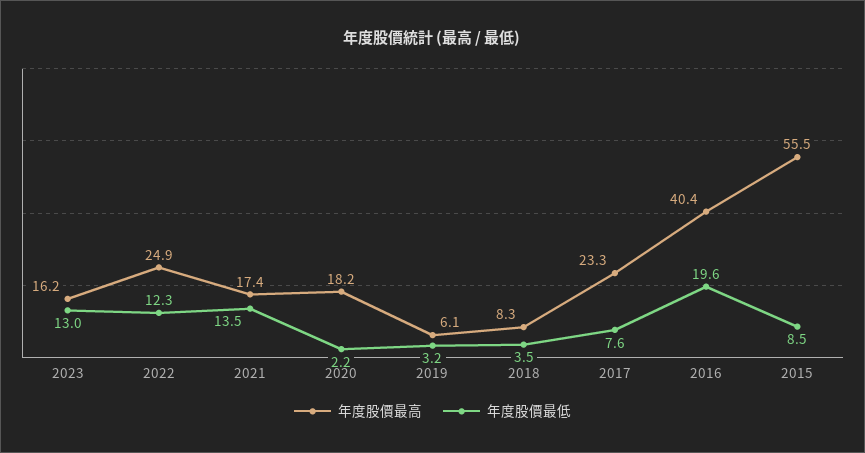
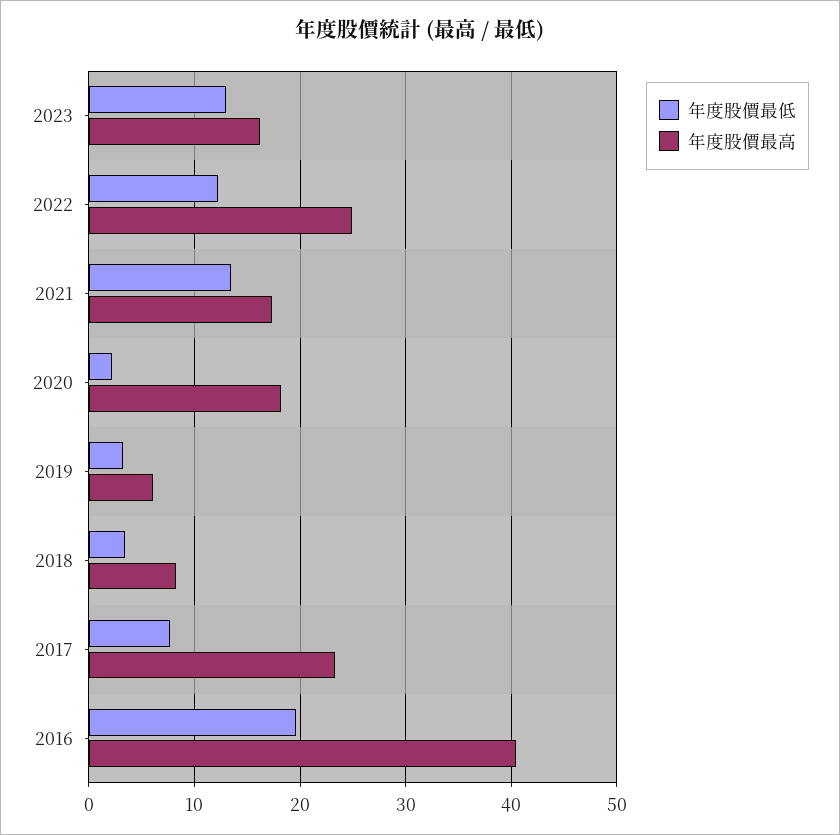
年度股價最高, 2015: 55.5 -> none
年度股價最低, 2015: 8.5 -> none

